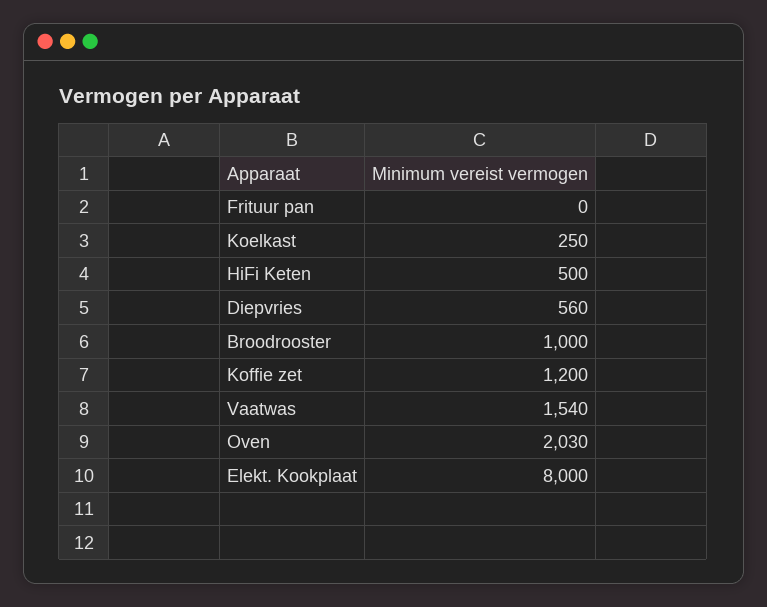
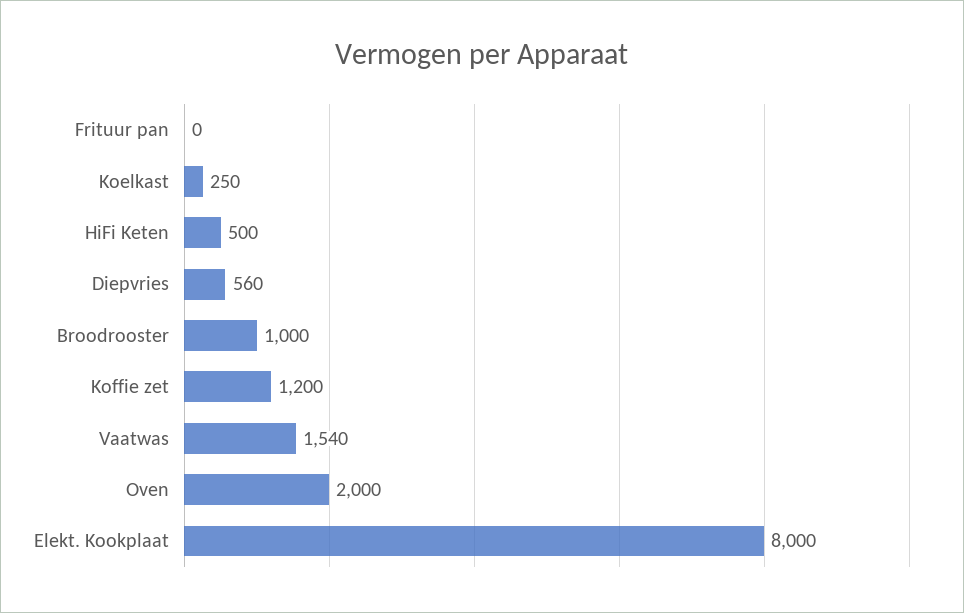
Oven: 2030 -> 2000

